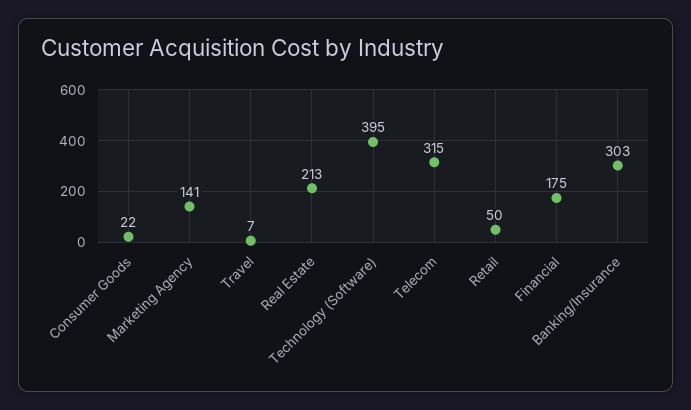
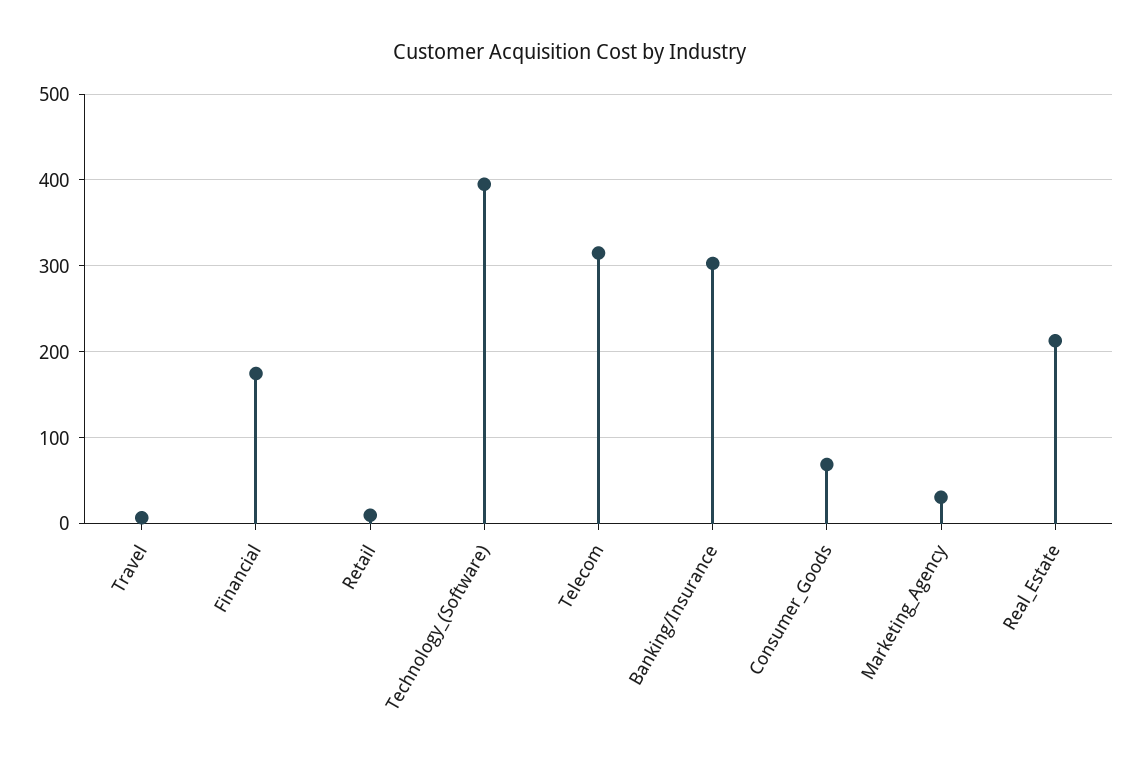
Consumer Goods: 22 -> 70
Marketing Agency: 141 -> 30
Retail: 50 -> 10

